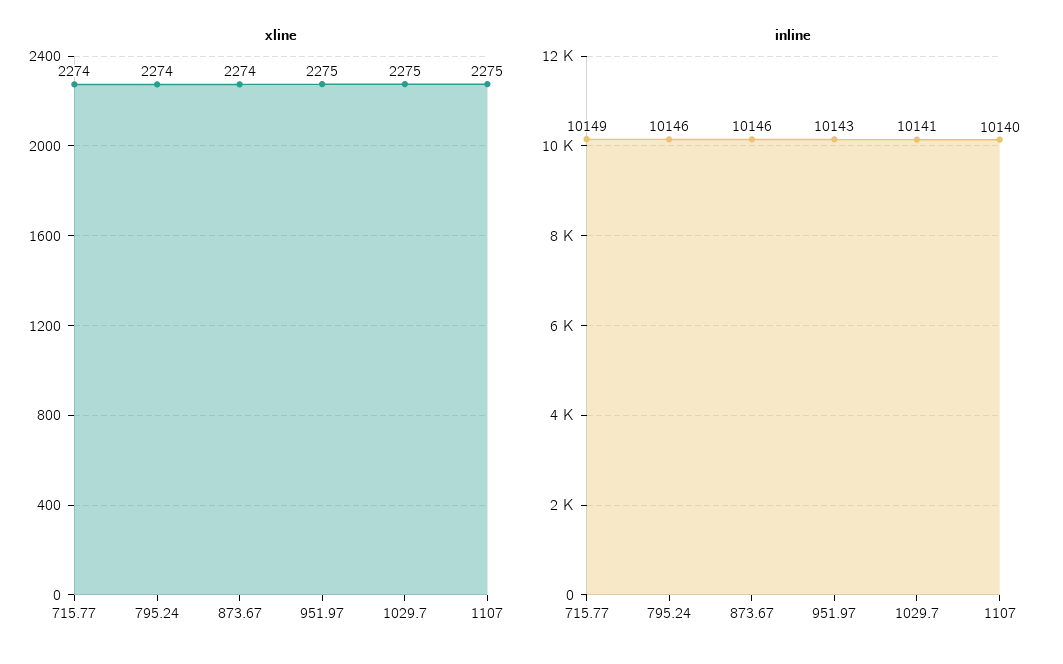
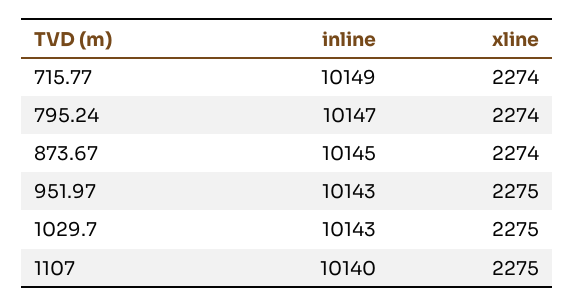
inline, 795.24: 10146 -> 10147
inline, 873.67: 10146 -> 10145
inline, 1029.7: 10141 -> 10143

